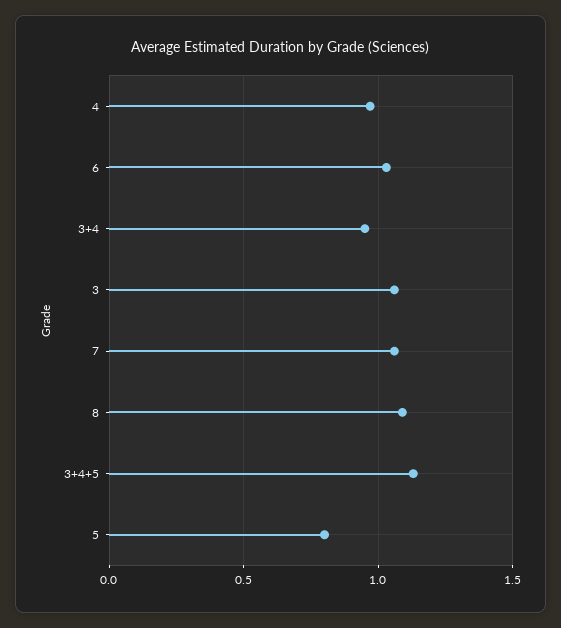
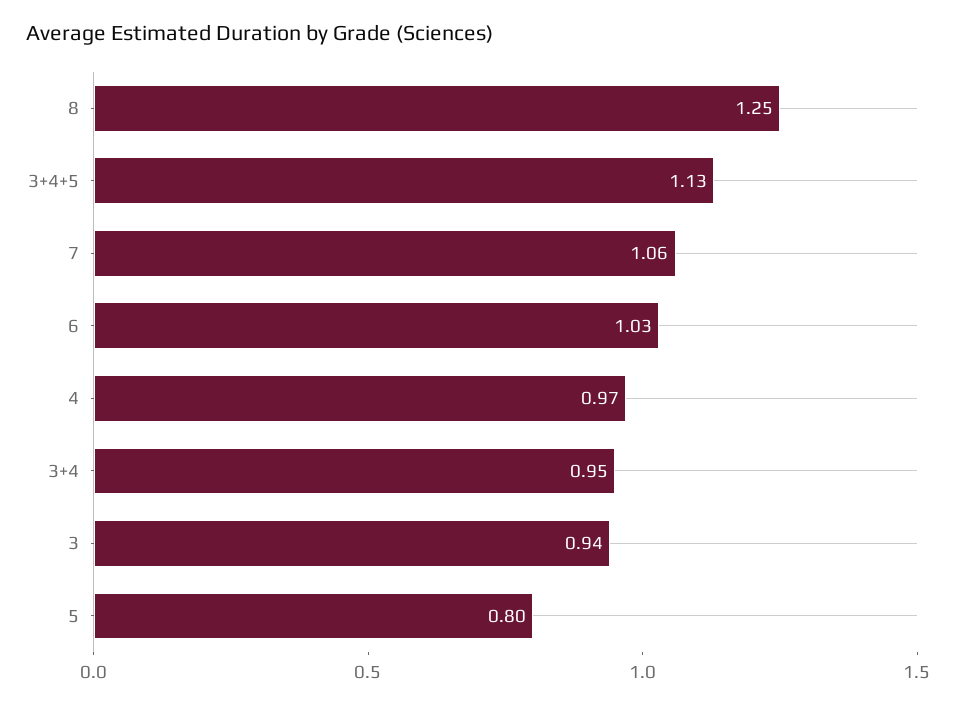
3: 1.05 -> 0.94
8: 1.1 -> 1.25

